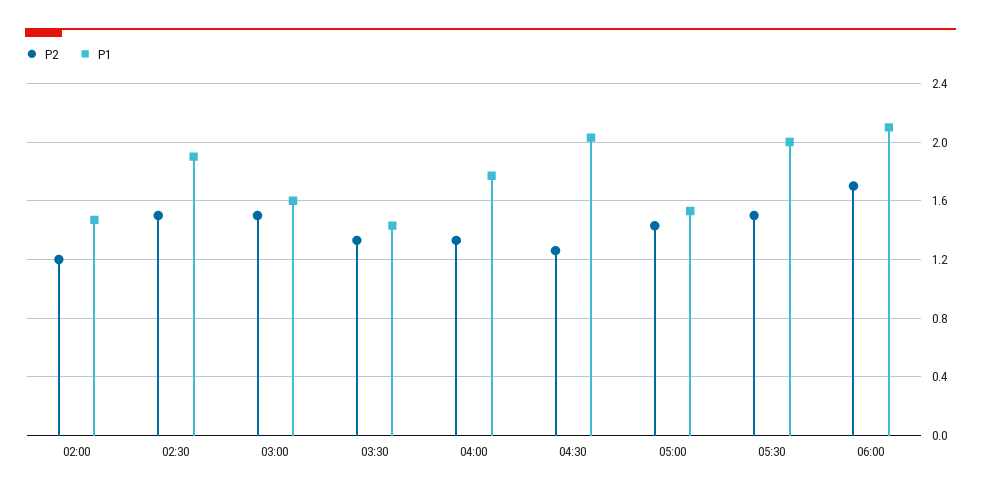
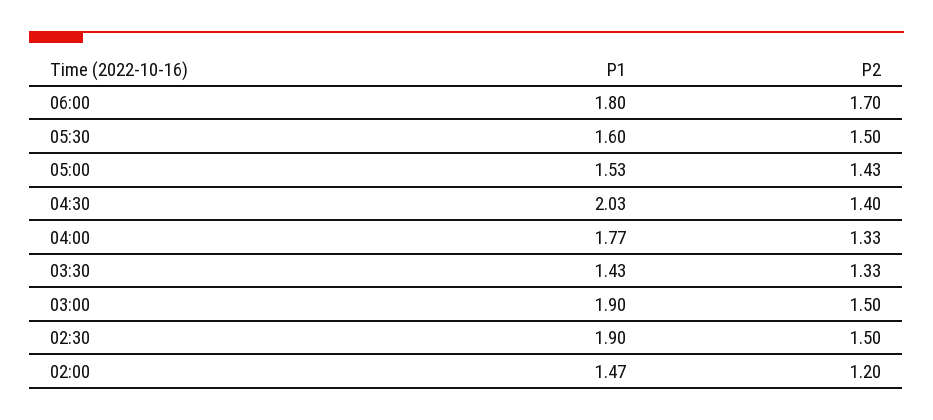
P1, 03:00: 1.6 -> 1.9
P2, 04:30: 1.25 -> 1.4
P1, 05:30: 2 -> 1.6
P1, 06:00: 2.1 -> 1.8

